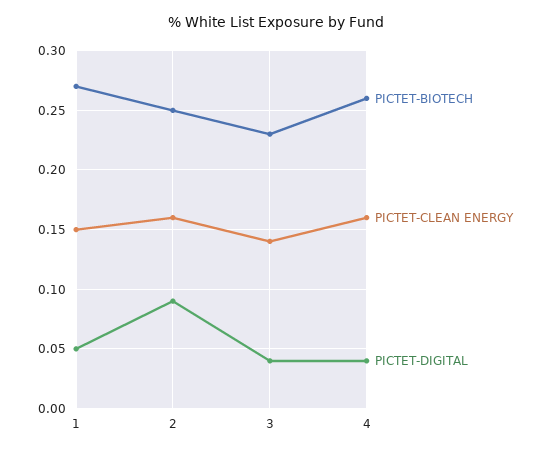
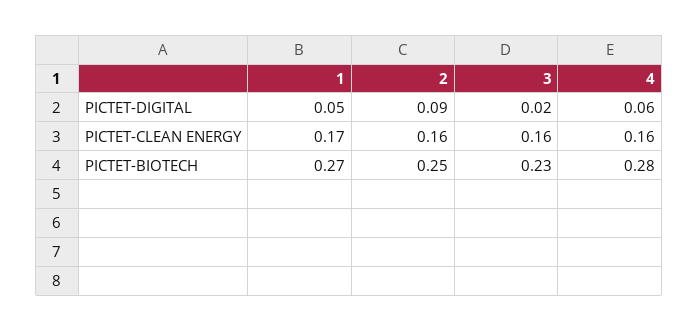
PICTET-CLEAN ENERGY, 1: 0.15 -> 0.17
PICTET-CLEAN ENERGY, 3: 0.14 -> 0.16
PICTET-DIGITAL, 3: 0.04 -> 0.02
PICTET-BIOTECH, 4: 0.26 -> 0.28
PICTET-DIGITAL, 4: 0.04 -> 0.06

